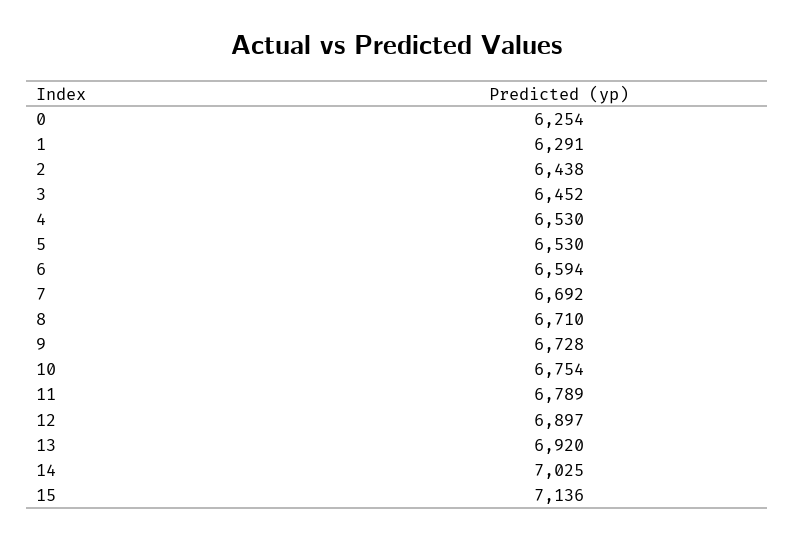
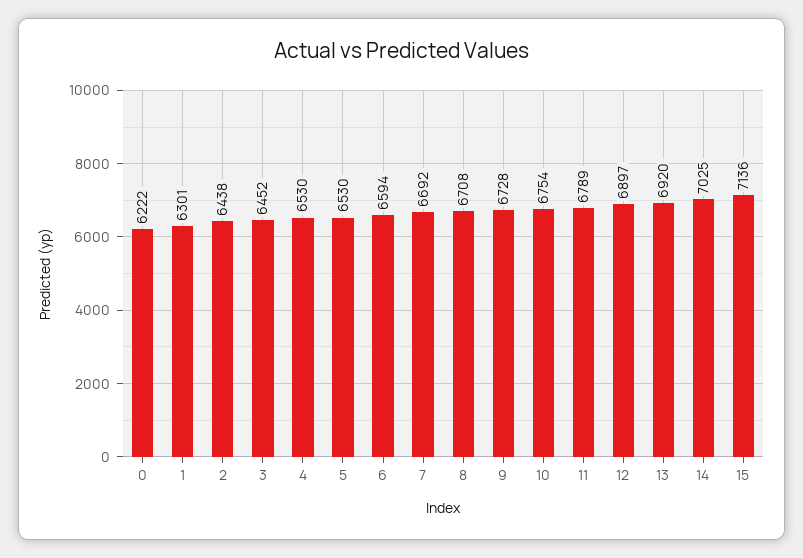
0: 6254 -> 6222
1: 6291 -> 6301
8: 6710 -> 6708

